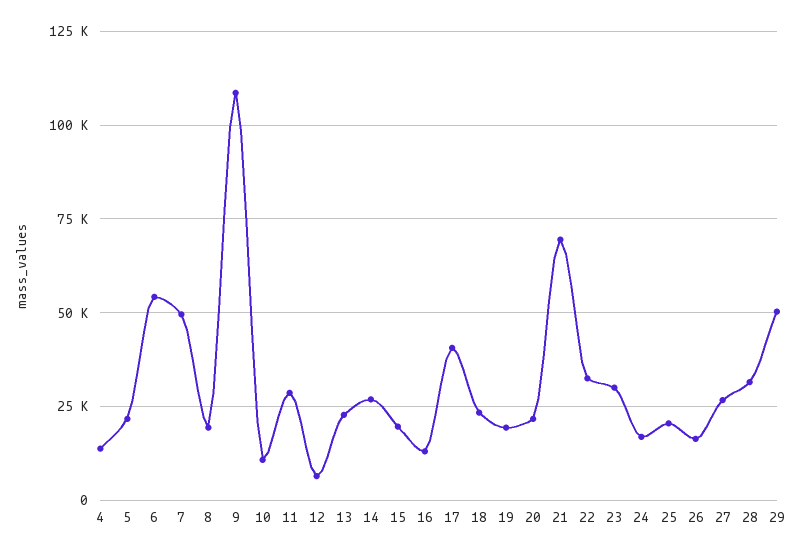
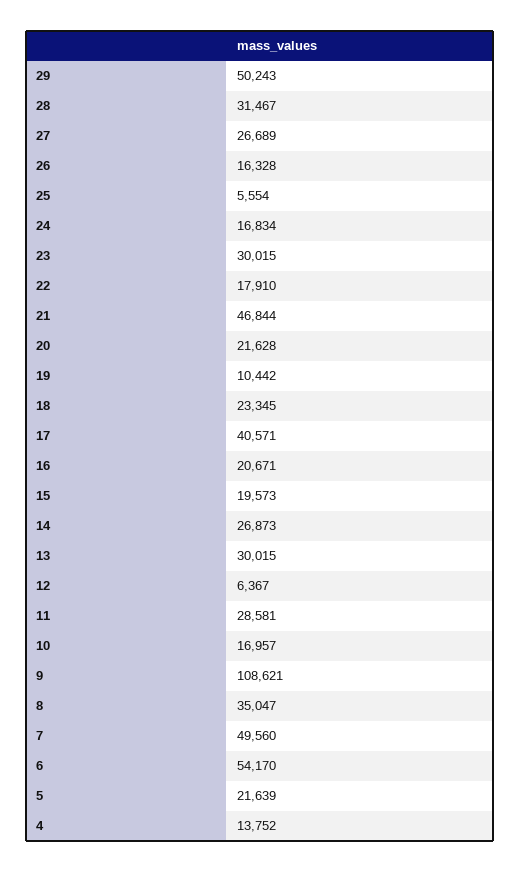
8: 20000 -> 35047
10: 10000 -> 16957
13: 22500 -> 30015
16: 12500 -> 20671
19: 20000 -> 10442
21: 70000 -> 46844
22: 32500 -> 17910
25: 20000 -> 5554

